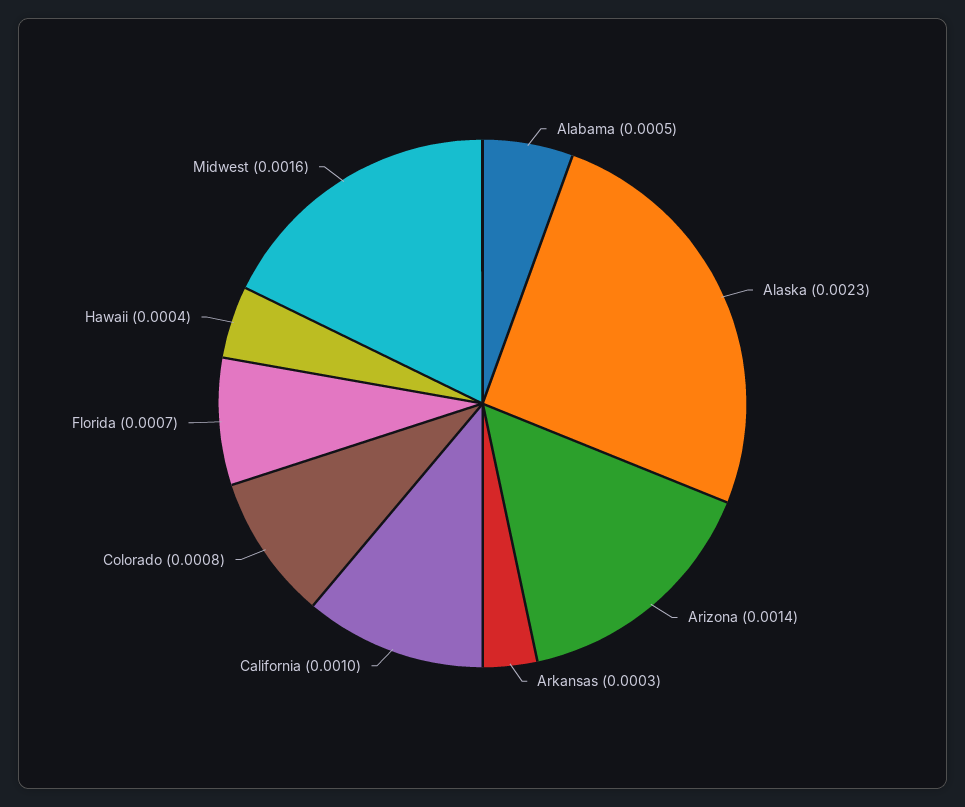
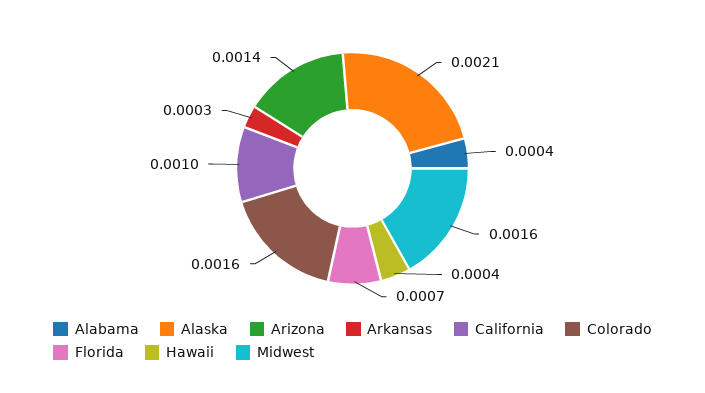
Alabama: 0.0005 -> 0.0004
Alaska: 0.0023 -> 0.0021
Colorado: 0.0008 -> 0.0016

